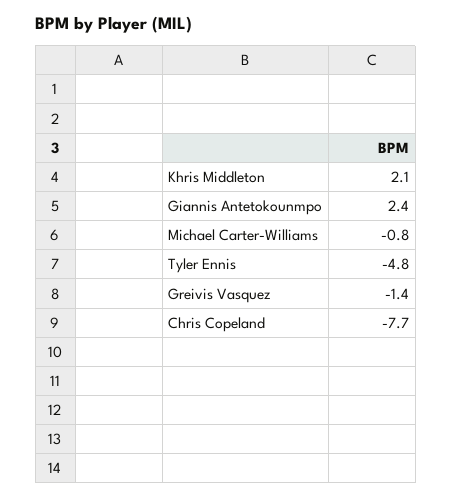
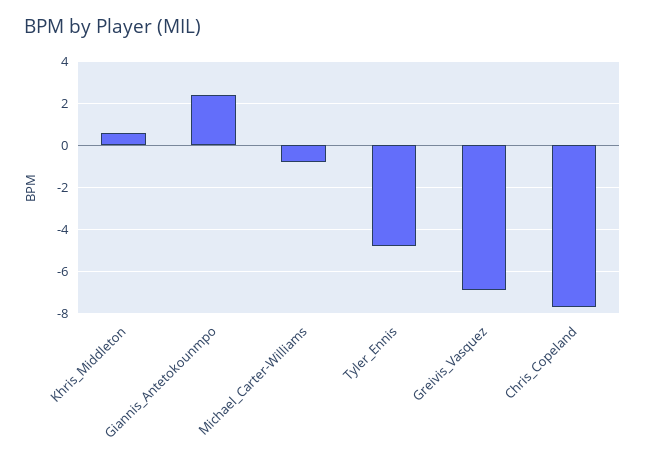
Khris Middleton: 2.1 -> 0.5
Greivis Vasquez: -1.4 -> -7

